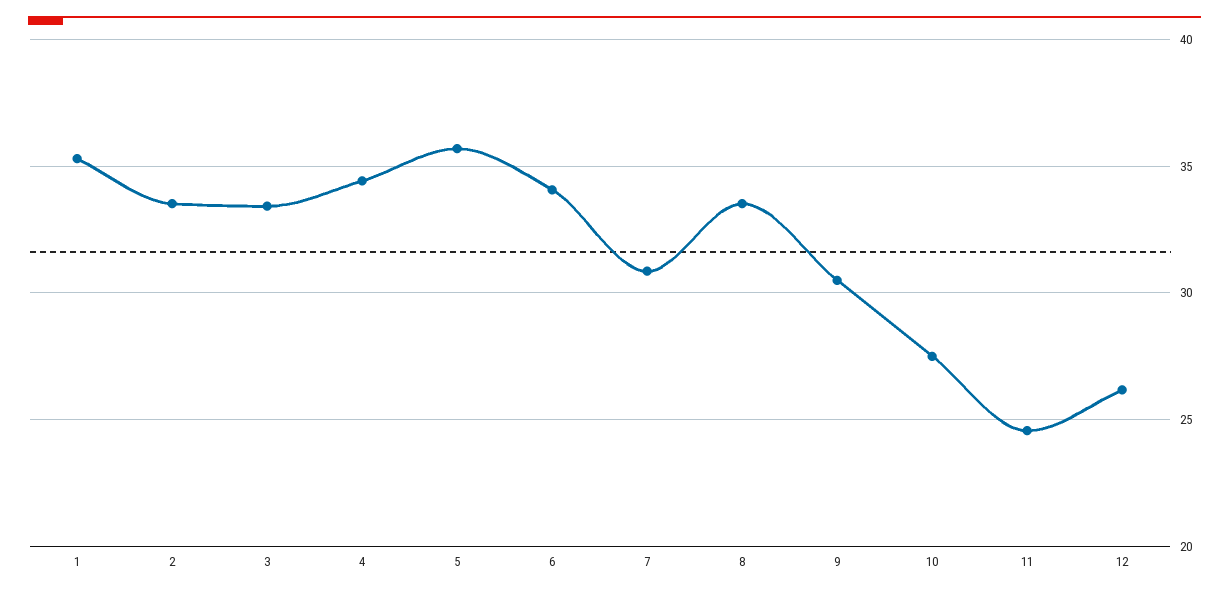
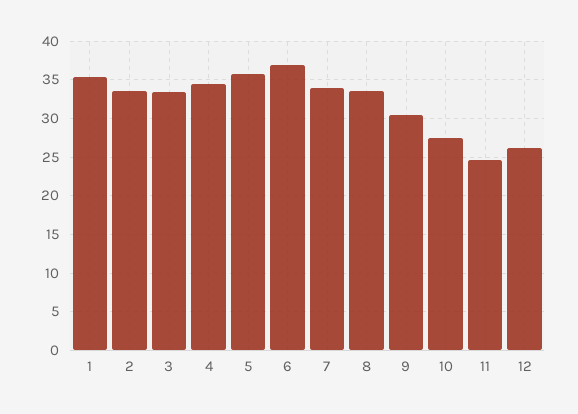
6: 34 -> 37
7: 31 -> 34

